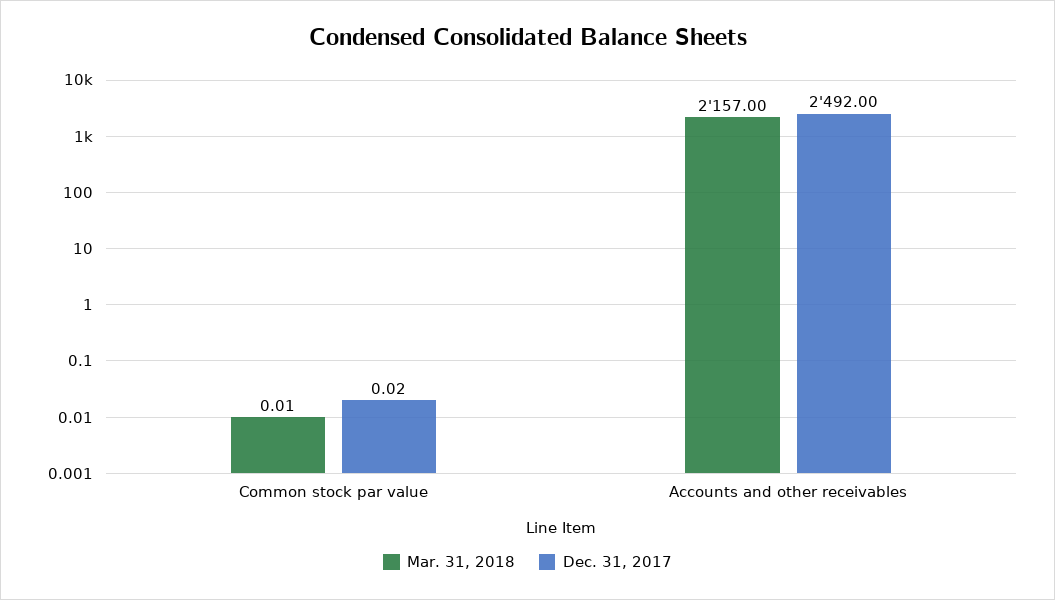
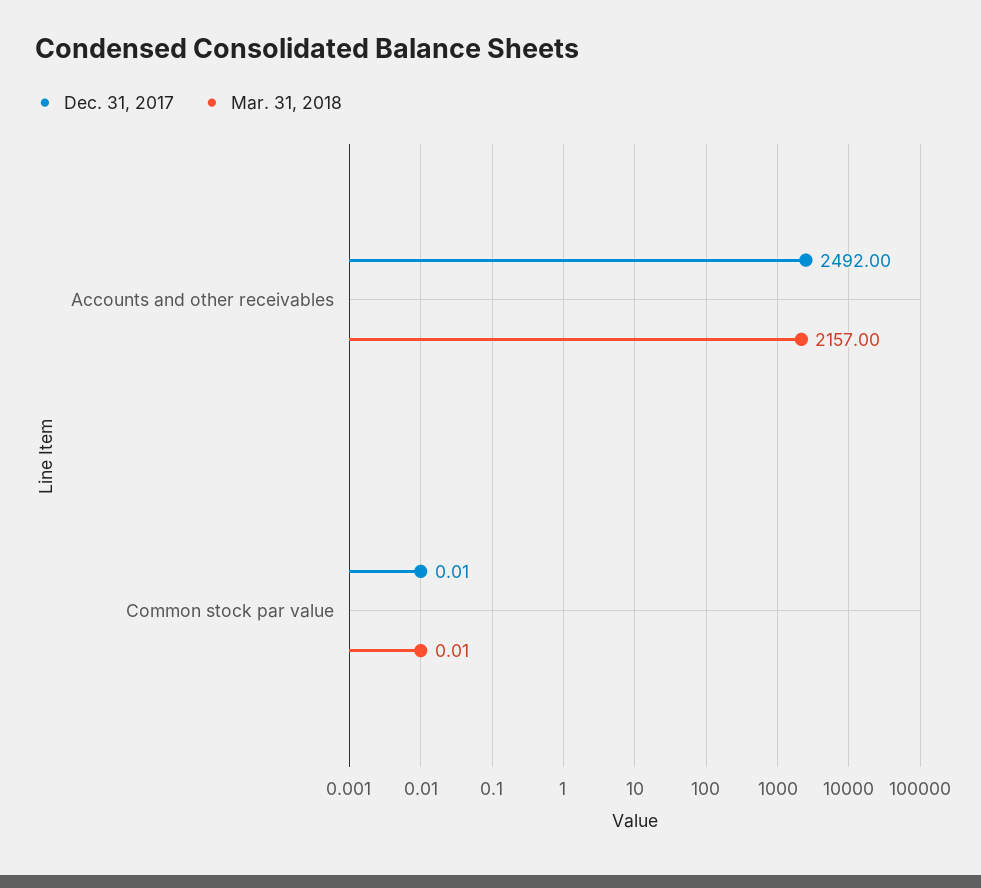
Dec. 31, 2017, Common stock par value: 0.02 -> 0.01

